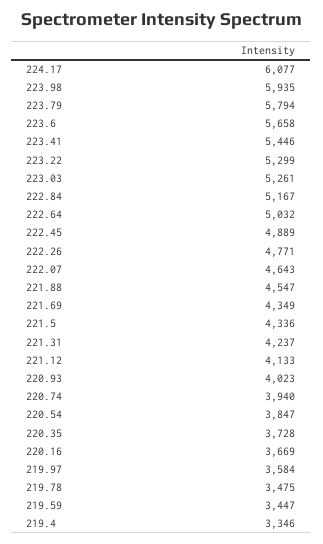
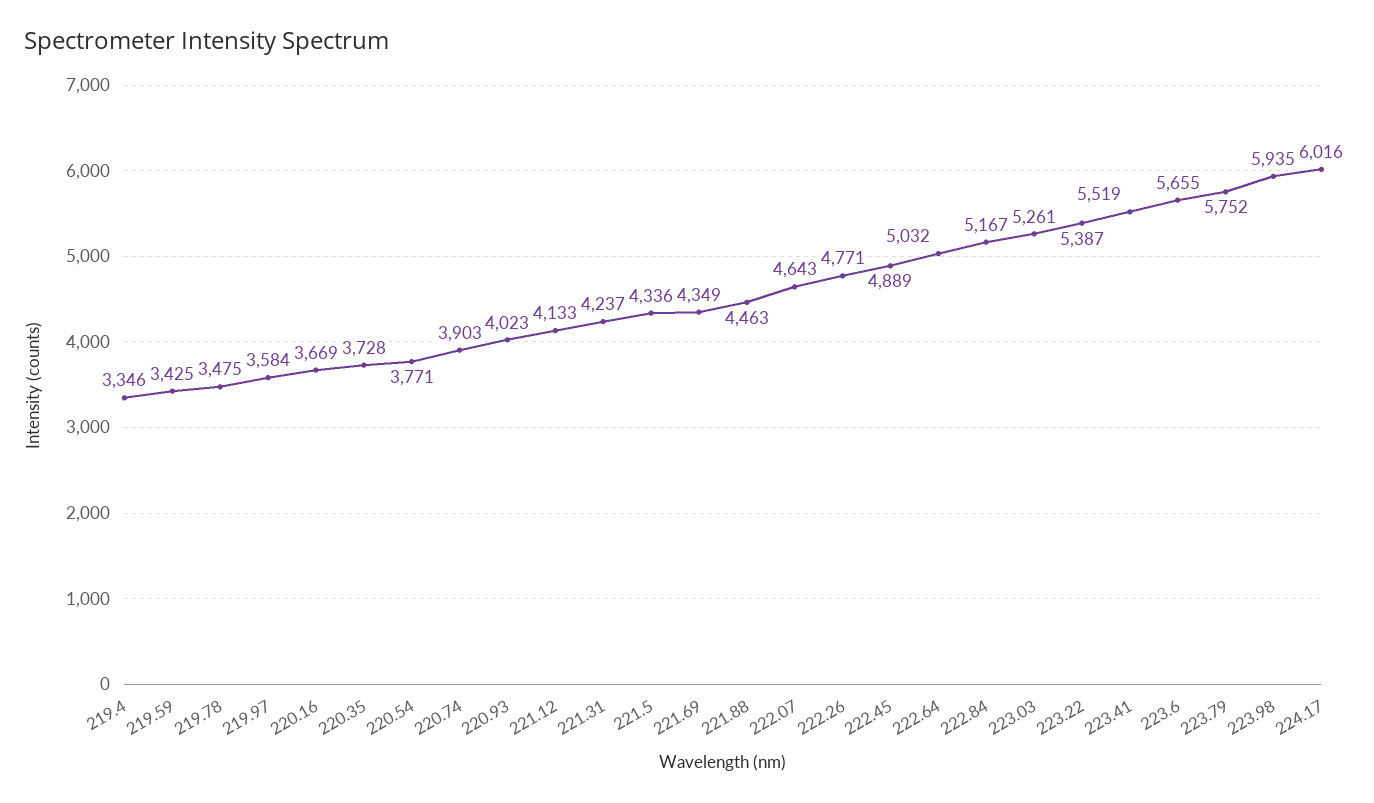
224.17: 6077 -> 6016
223.79: 5794 -> 5752
223.6: 5658 -> 5655
223.41: 5446 -> 5519
223.22: 5299 -> 5387
221.88: 4547 -> 4463
220.74: 3940 -> 3903
220.54: 3847 -> 3771
219.59: 3447 -> 3425

